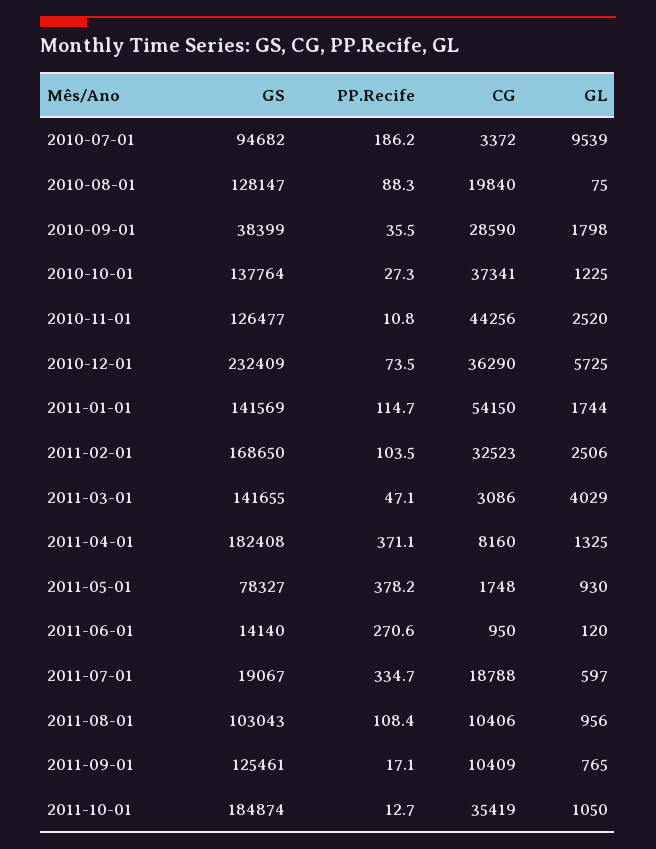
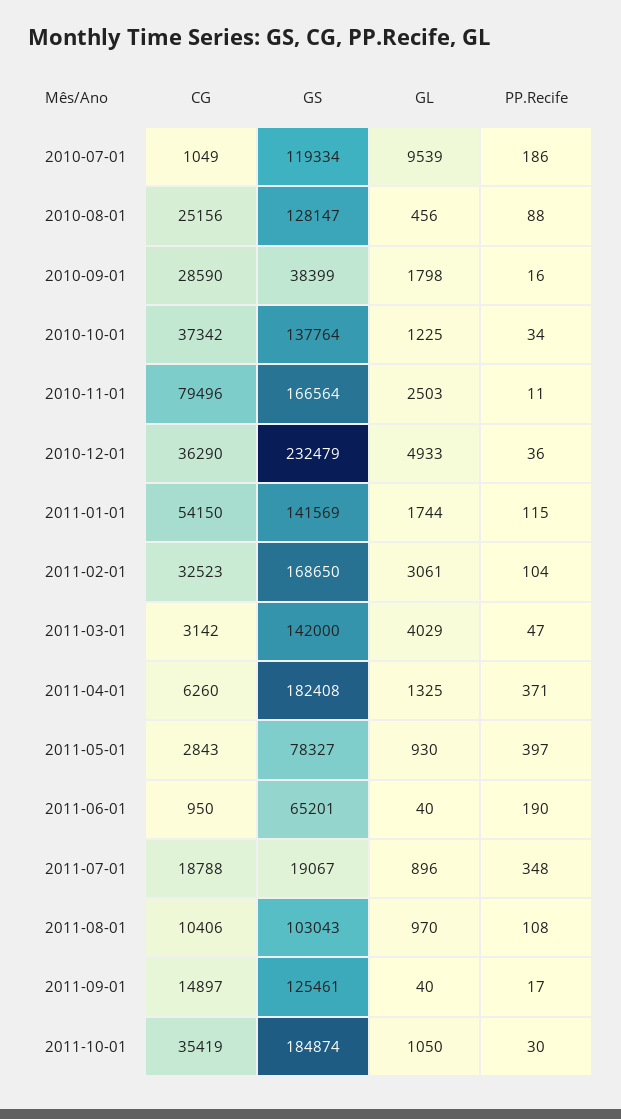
GS, 2010-07-01: 94682 -> 119334
CG, 2010-07-01: 3372 -> 1049
CG, 2010-08-01: 19840 -> 25156
GL, 2010-08-01: 75 -> 456
PP.Recife, 2010-09-01: 35.5 -> 16
PP.Recife, 2010-10-01: 27.3 -> 34
CG, 2010-10-01: 37341 -> 37342
GS, 2010-11-01: 126477 -> 166564
CG, 2010-11-01: 44256 -> 79496
GL, 2010-11-01: 2520 -> 2503
GS, 2010-12-01: 232409 -> 232479
PP.Recife, 2010-12-01: 73.5 -> 36
GL, 2010-12-01: 5725 -> 4933
GL, 2011-02-01: 2506 -> 3061
GS, 2011-03-01: 141655 -> 142000
CG, 2011-03-01: 3086 -> 3142
CG, 2011-04-01: 8160 -> 6260
PP.Recife, 2011-05-01: 378.2 -> 397
CG, 2011-05-01: 1748 -> 2843
GS, 2011-06-01: 14140 -> 65201
PP.Recife, 2011-06-01: 270.6 -> 190
GL, 2011-06-01: 120 -> 40
PP.Recife, 2011-07-01: 334.7 -> 348
GL, 2011-07-01: 597 -> 896
GL, 2011-08-01: 956 -> 970
CG, 2011-09-01: 10409 -> 14897
GL, 2011-09-01: 765 -> 40
PP.Recife, 2011-10-01: 12.7 -> 30

